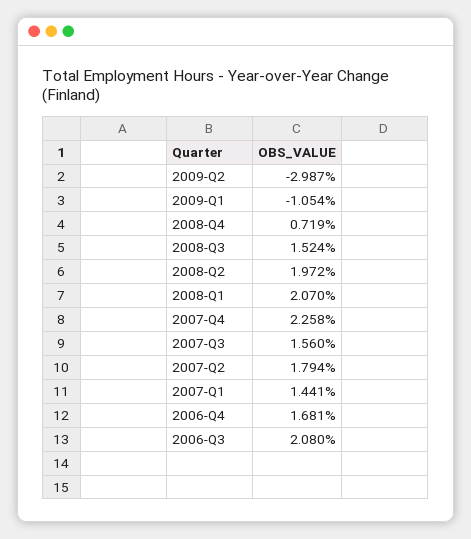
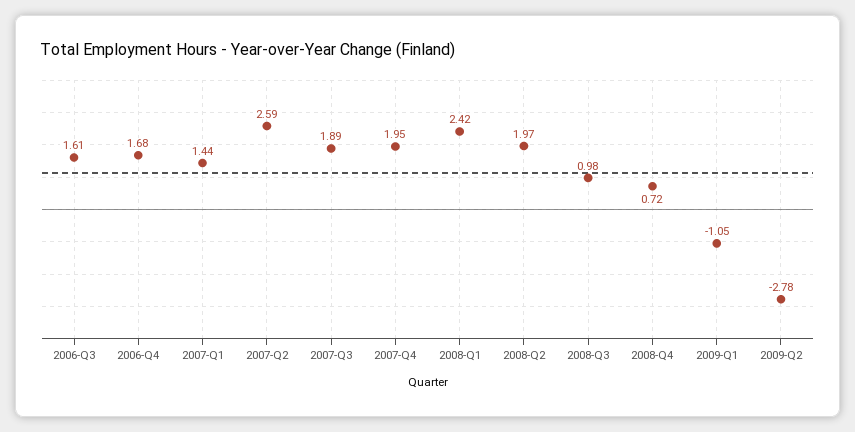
2009-Q2: -2.987 -> -2.78
2008-Q3: 1.524 -> 0.98
2008-Q1: 2.07 -> 2.42
2007-Q4: 2.258 -> 1.95
2007-Q3: 1.56 -> 1.89
2007-Q2: 1.794 -> 2.59
2006-Q3: 2.08 -> 1.61

